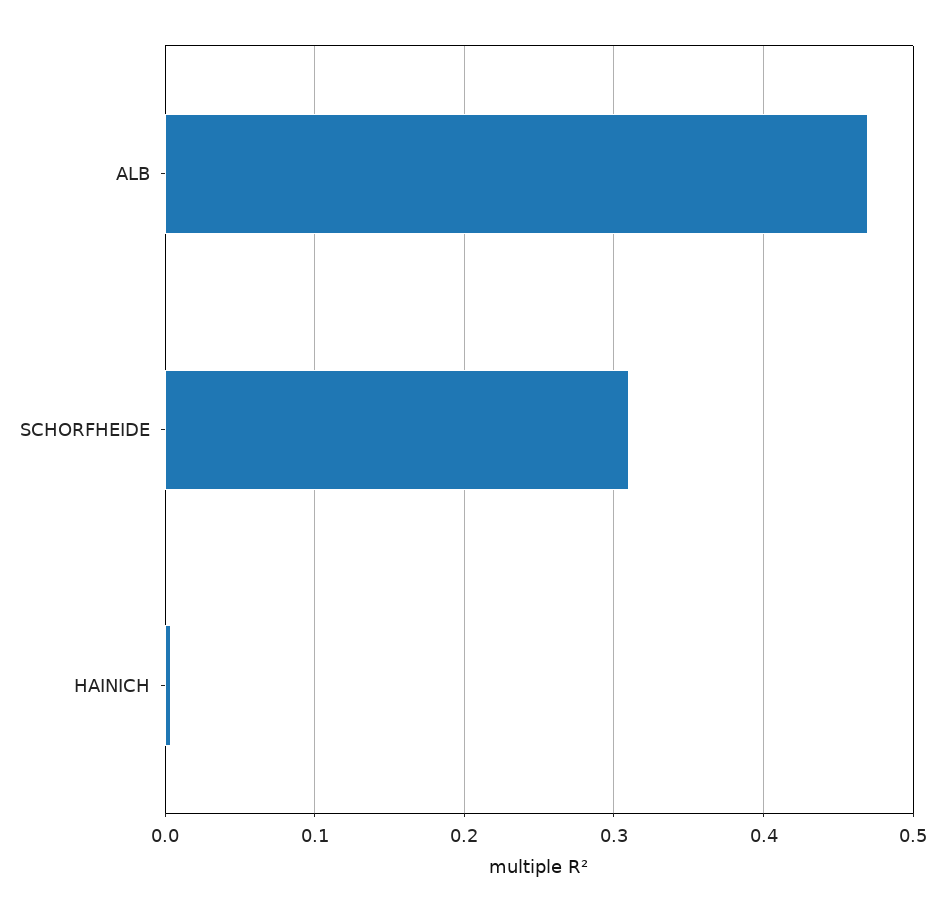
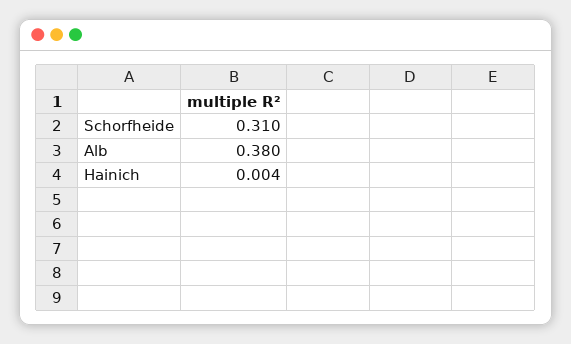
ALB: 0.47 -> 0.38

